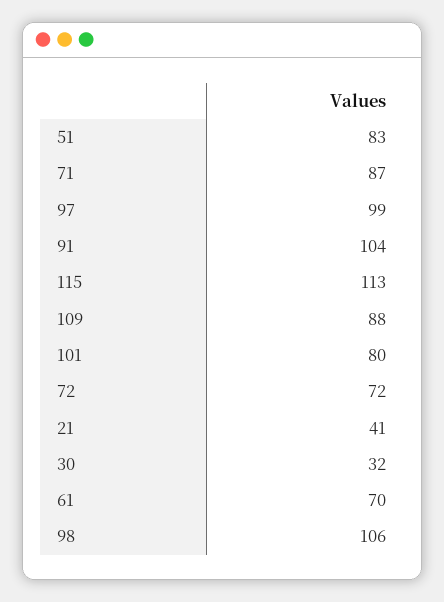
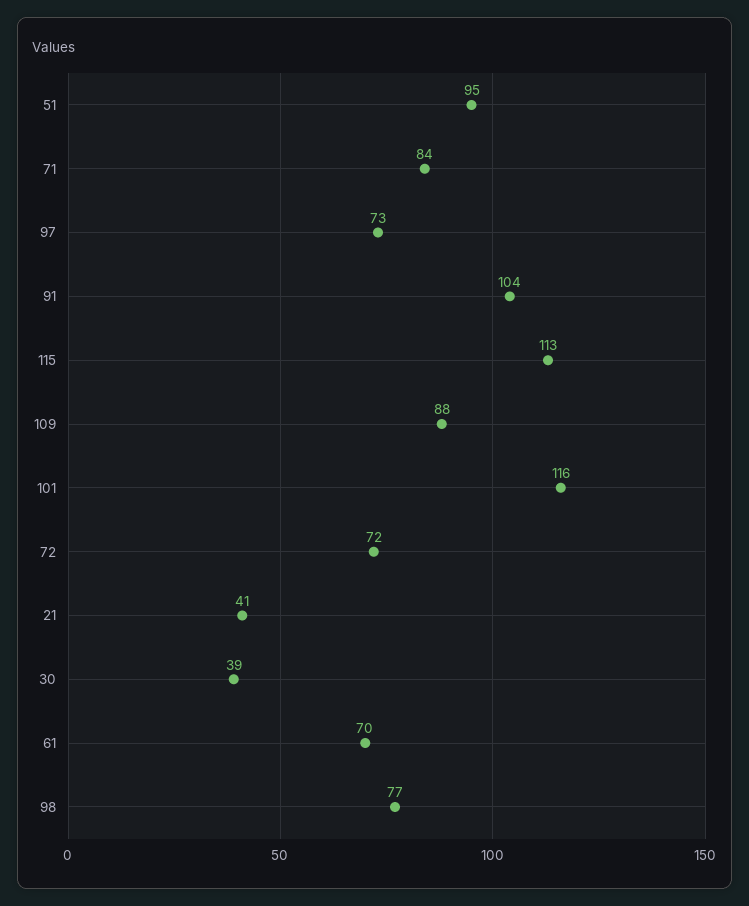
51: 83 -> 95
71: 87 -> 84
97: 99 -> 73
101: 80 -> 116
30: 32 -> 39
98: 106 -> 77

